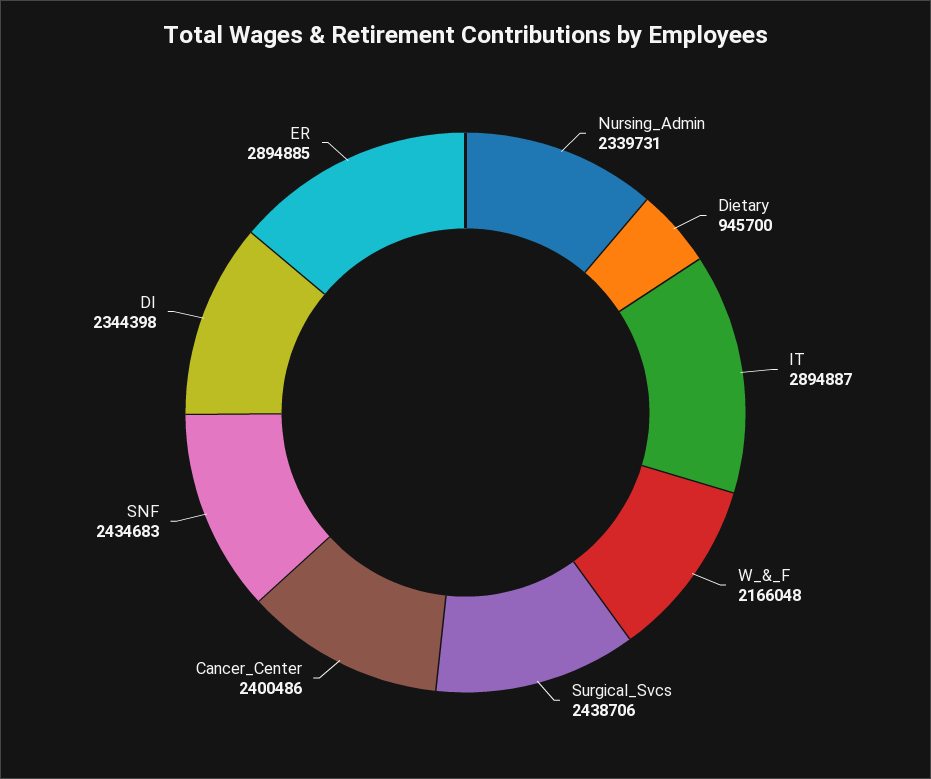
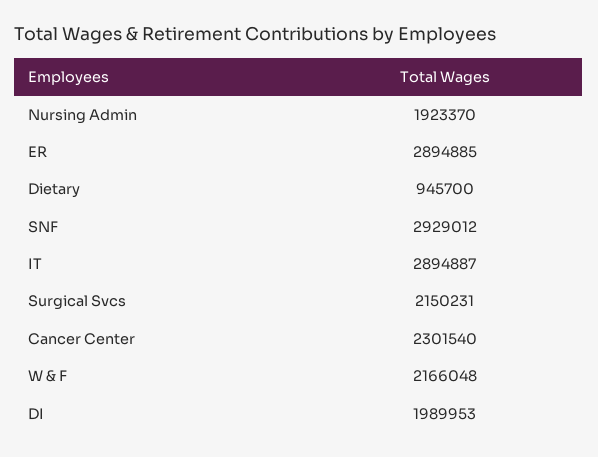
Nursing_Admin: 2339731 -> 1923370
Surgical_Svcs: 2438706 -> 2150231
Cancer_Center: 2400486 -> 2301540
SNF: 2434683 -> 2929012
DI: 2344398 -> 1989953

